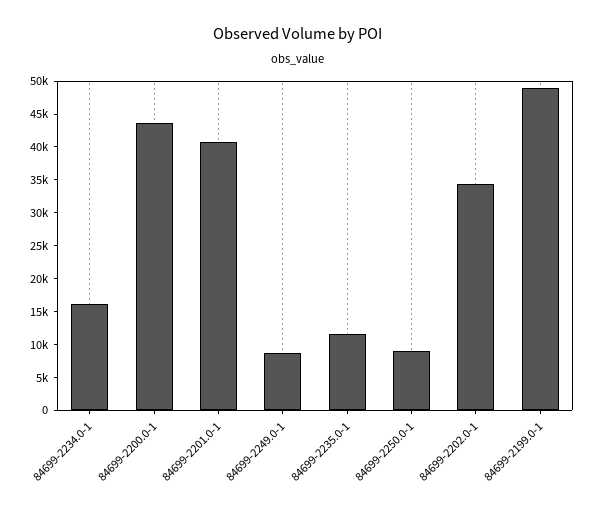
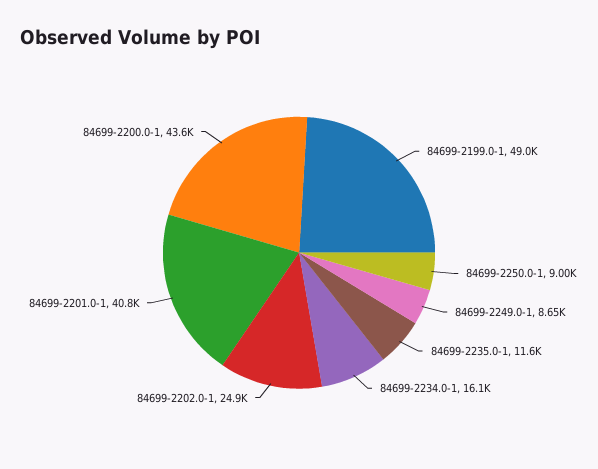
84699-2202.0-1: 35000 -> 24900

